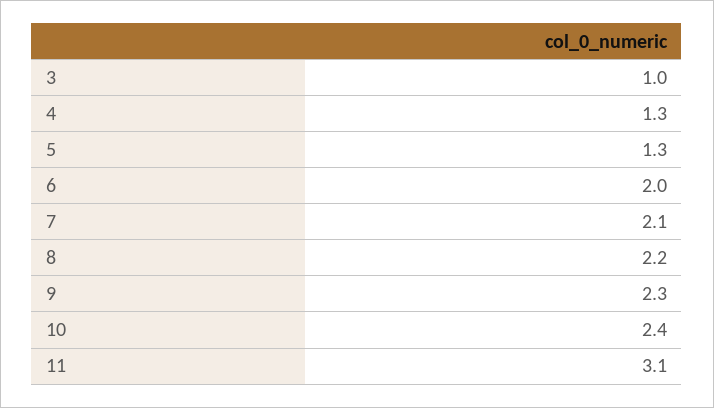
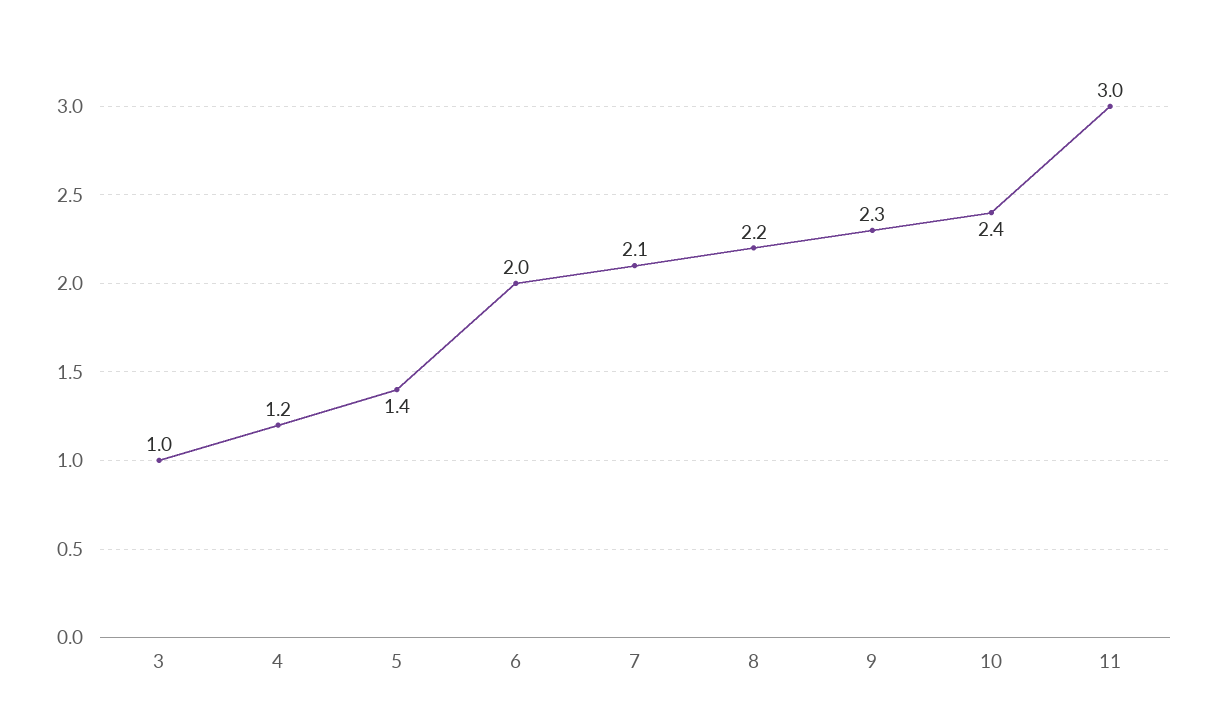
4: 1.3 -> 1.2
5: 1.3 -> 1.4
11: 3.1 -> 3

